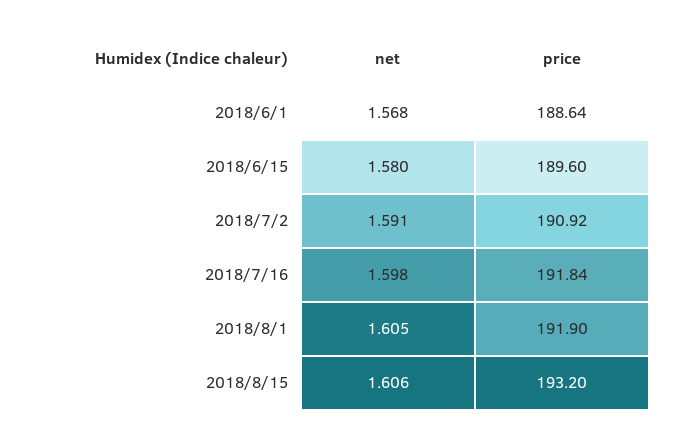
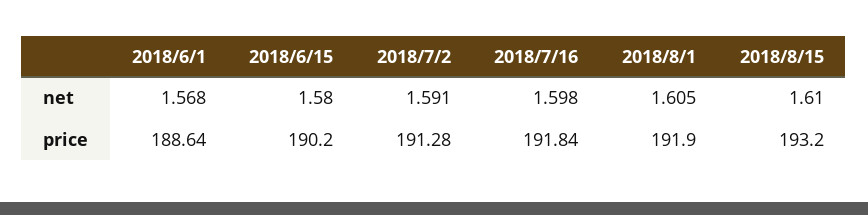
price, 2018/6/15: 189.6 -> 190.2
price, 2018/7/2: 190.92 -> 191.28
net, 2018/8/15: 1.606 -> 1.61

